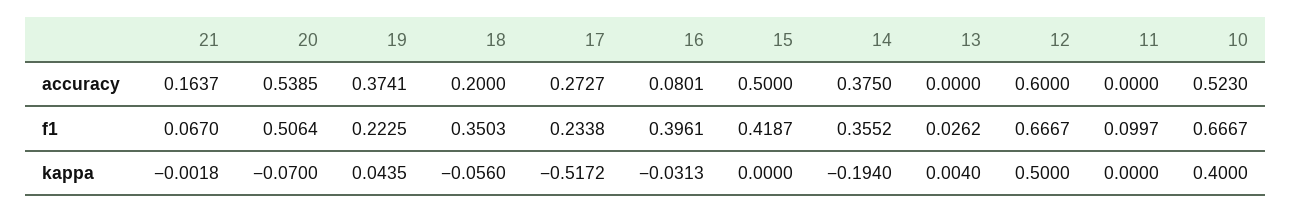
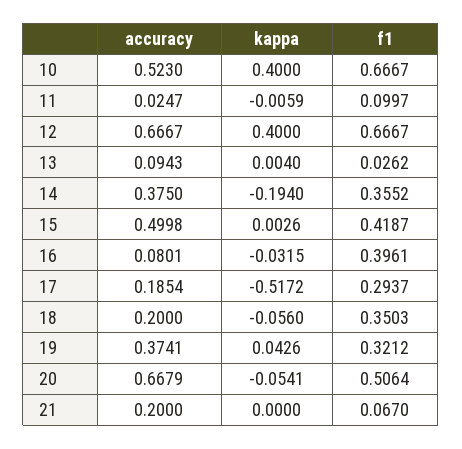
21, accuracy: 0.1637 -> 0.2
20, accuracy: 0.5385 -> 0.6679
17, accuracy: 0.2727 -> 0.1854
15, accuracy: 0.5 -> 0.4998
13, accuracy: 0 -> 0.0943
12, accuracy: 0.6 -> 0.6667
11, accuracy: 0 -> 0.0247
19, f1: 0.2225 -> 0.3212
17, f1: 0.2338 -> 0.2937
21, kappa: -0.0018 -> 0
20, kappa: -0.07 -> -0.0541
19, kappa: 0.0435 -> 0.0426
16, kappa: -0.0313 -> -0.0315
15, kappa: 0 -> 0.0026
12, kappa: 0.5 -> 0.4
11, kappa: 0 -> -0.0059

